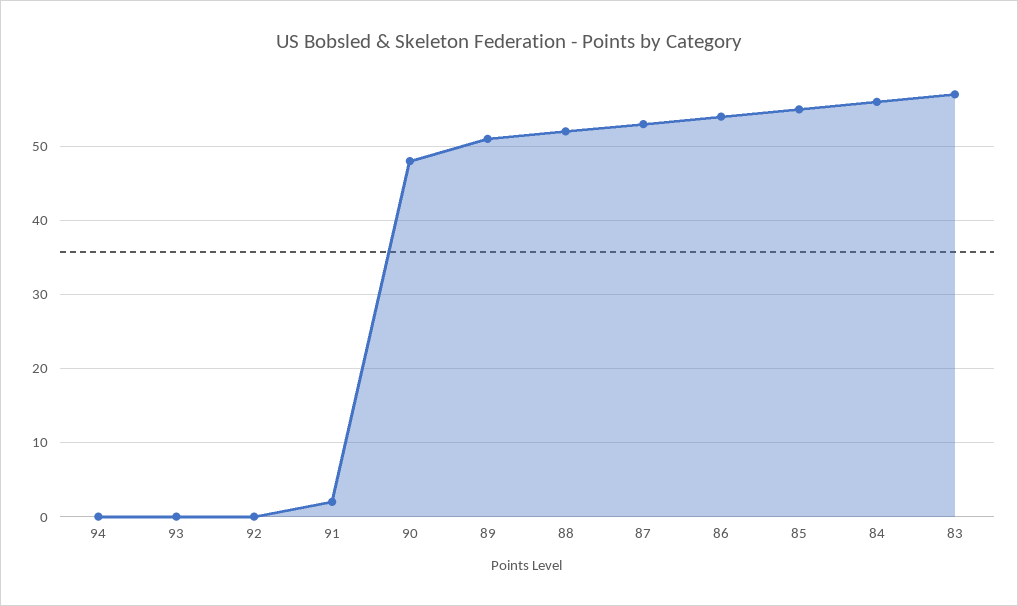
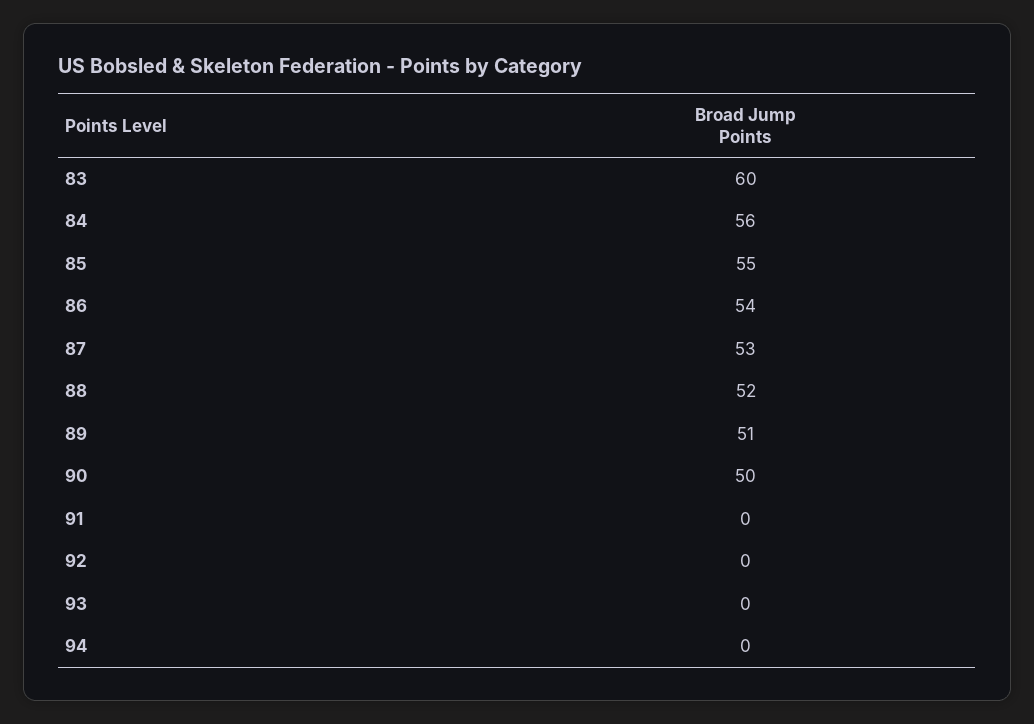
91: 2 -> 0
90: 48 -> 50
83: 57 -> 60

